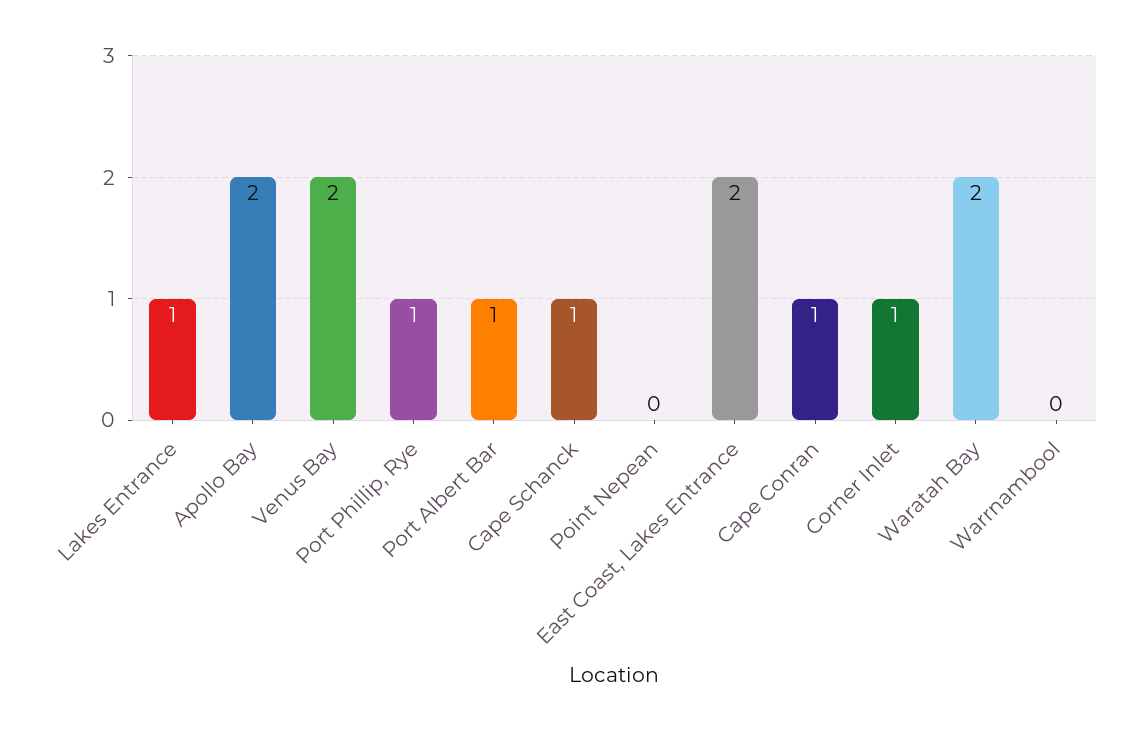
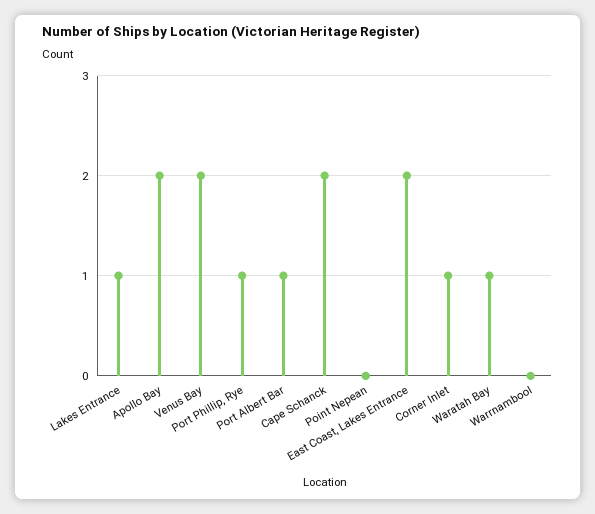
Cape Schanck: 1 -> 2
Cape Conran: 1 -> none
Waratah Bay: 2 -> 1

